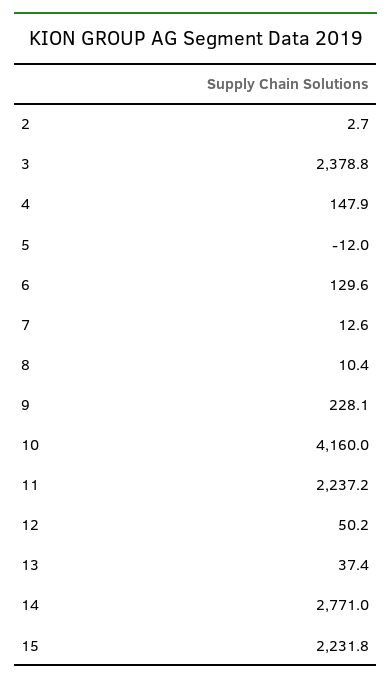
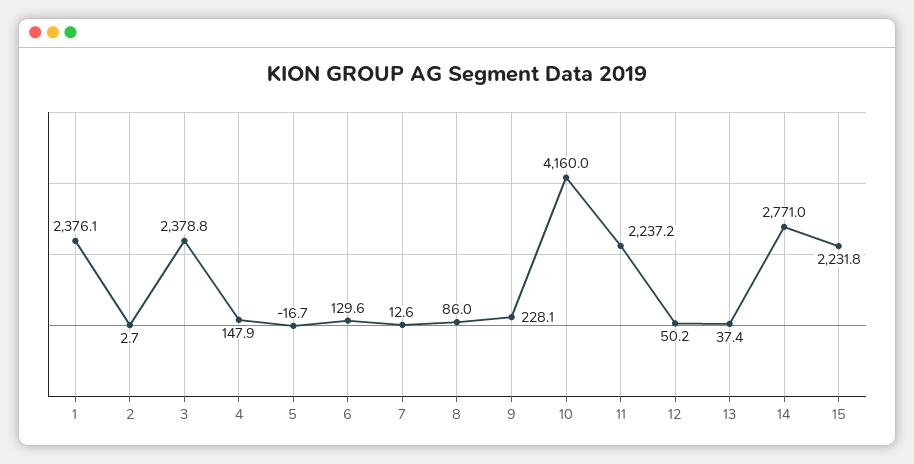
5: -12 -> -16.7
8: 10.4 -> 86
1: none -> 2376.1

